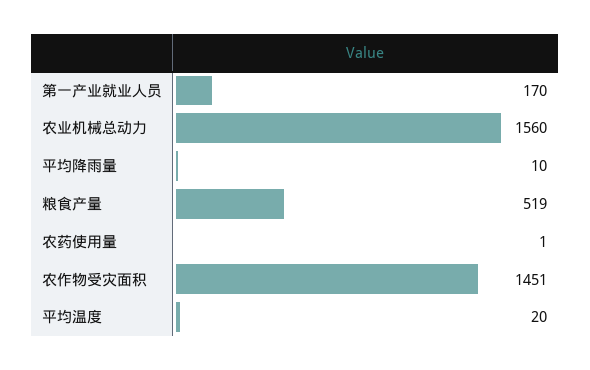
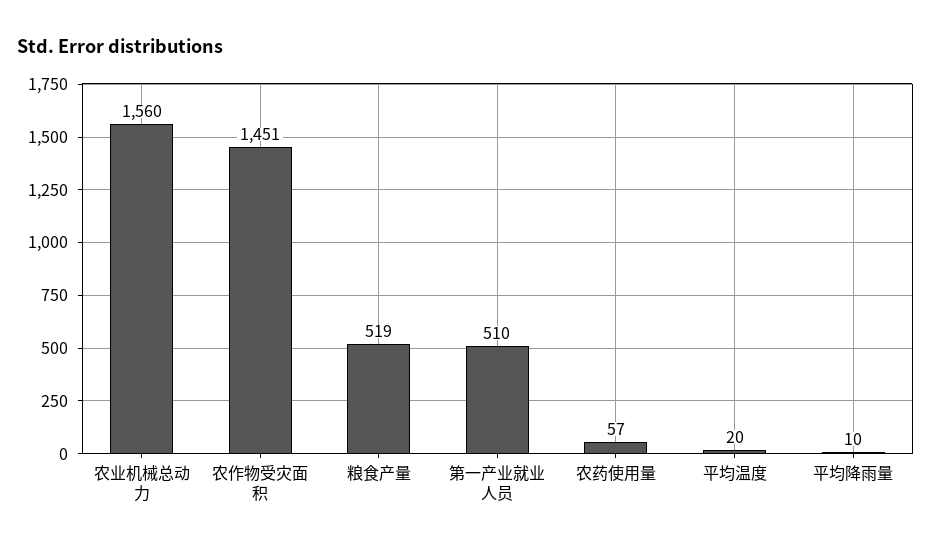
第一产业就业人员: 170 -> 510
农药使用量: 1 -> 57

